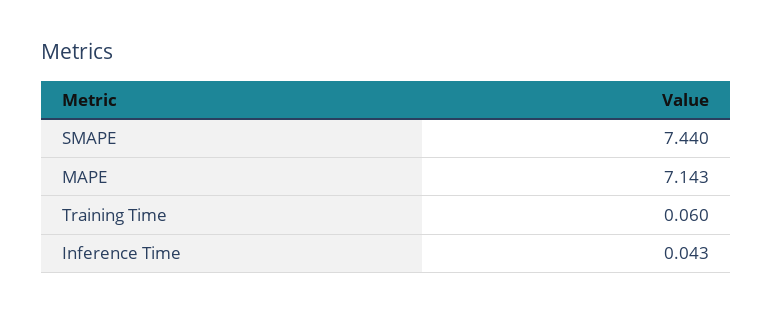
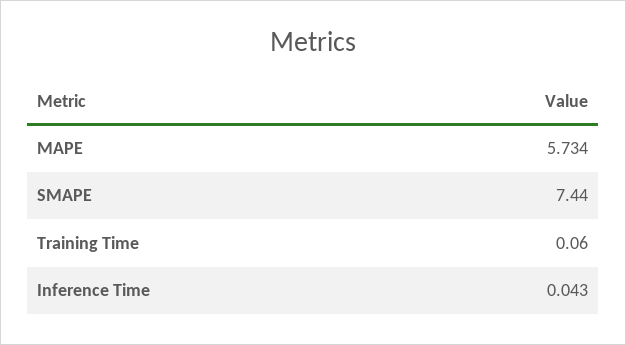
MAPE: 7.143 -> 5.734

